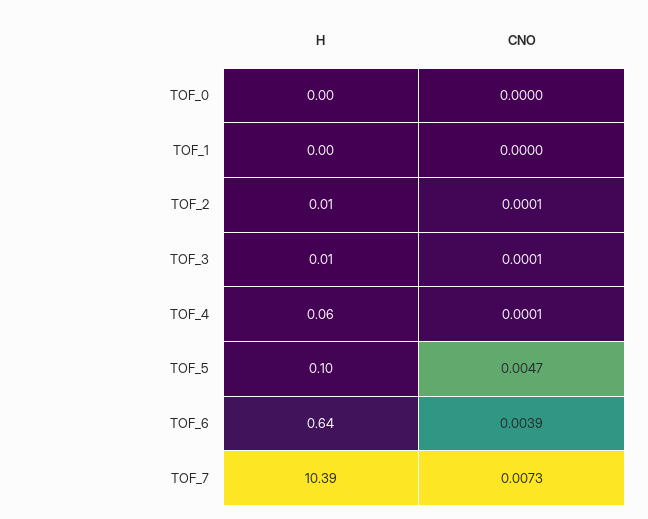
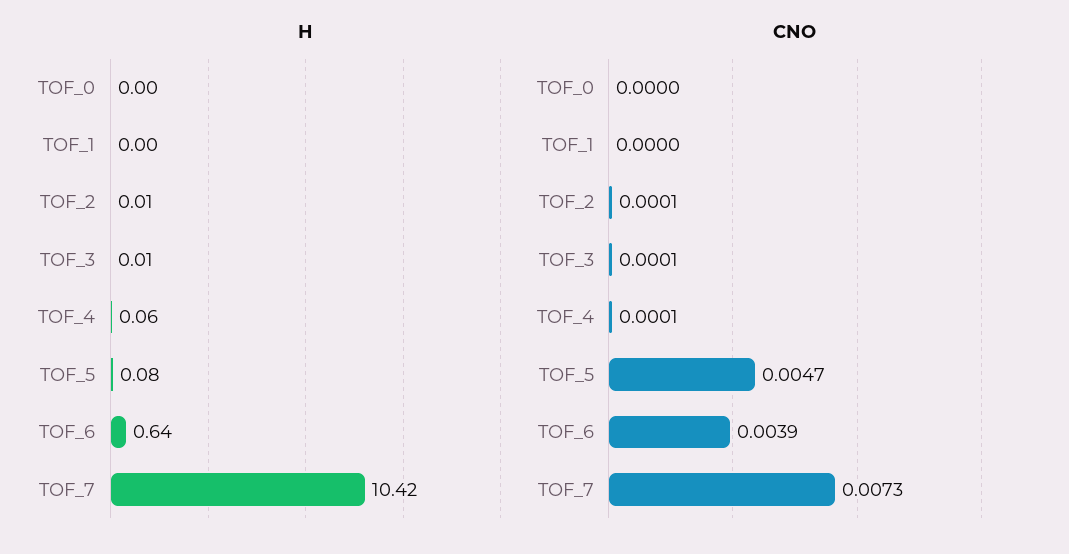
H, TOF_5: 0.1 -> 0.08
H, TOF_7: 10.39 -> 10.42

